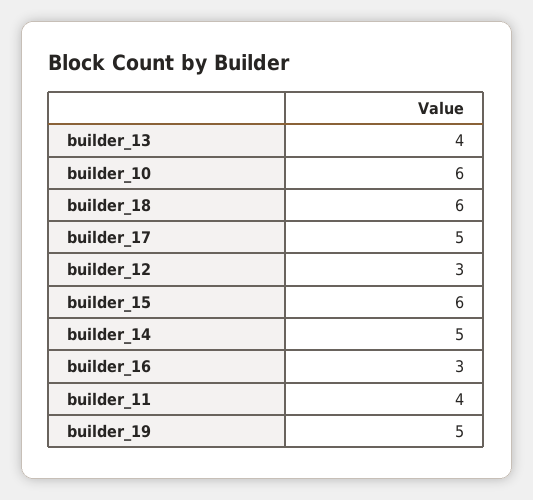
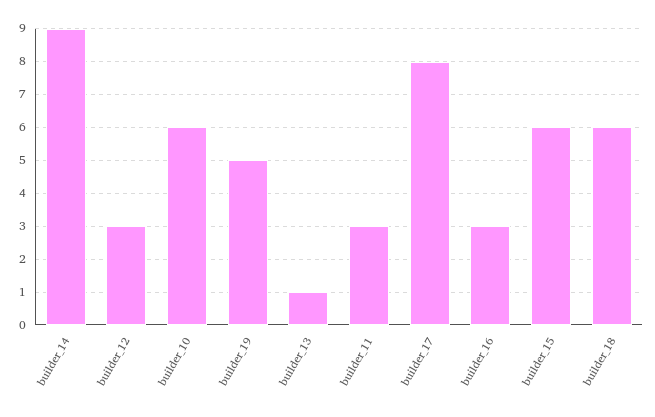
builder_13: 4 -> 1
builder_17: 5 -> 8
builder_14: 5 -> 9
builder_11: 4 -> 3

